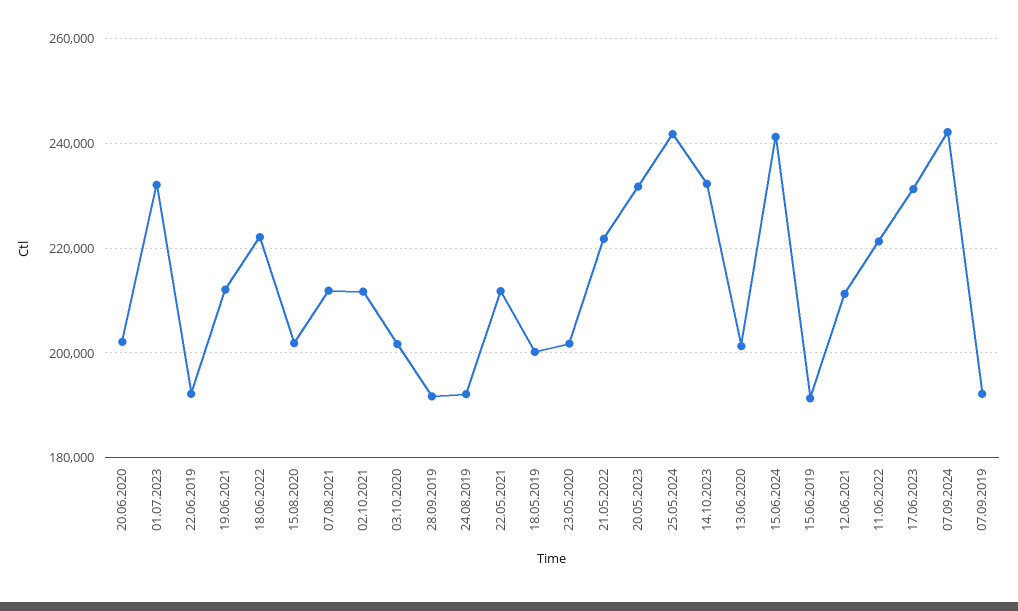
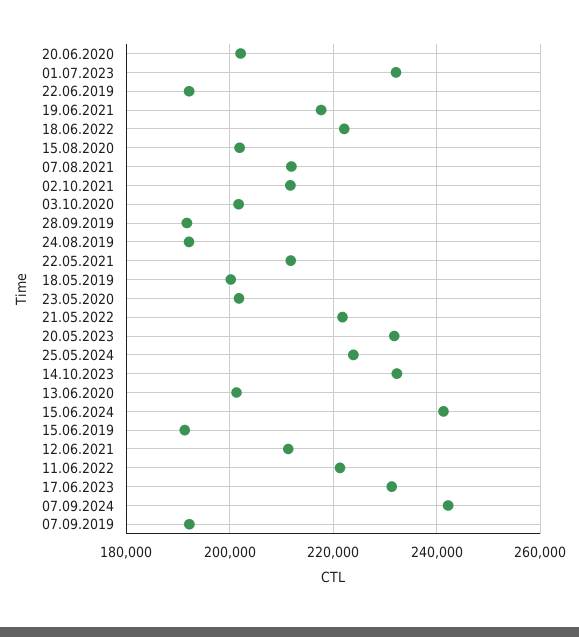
19.06.2021: 212000 -> 218000
25.05.2024: 242000 -> 224000

